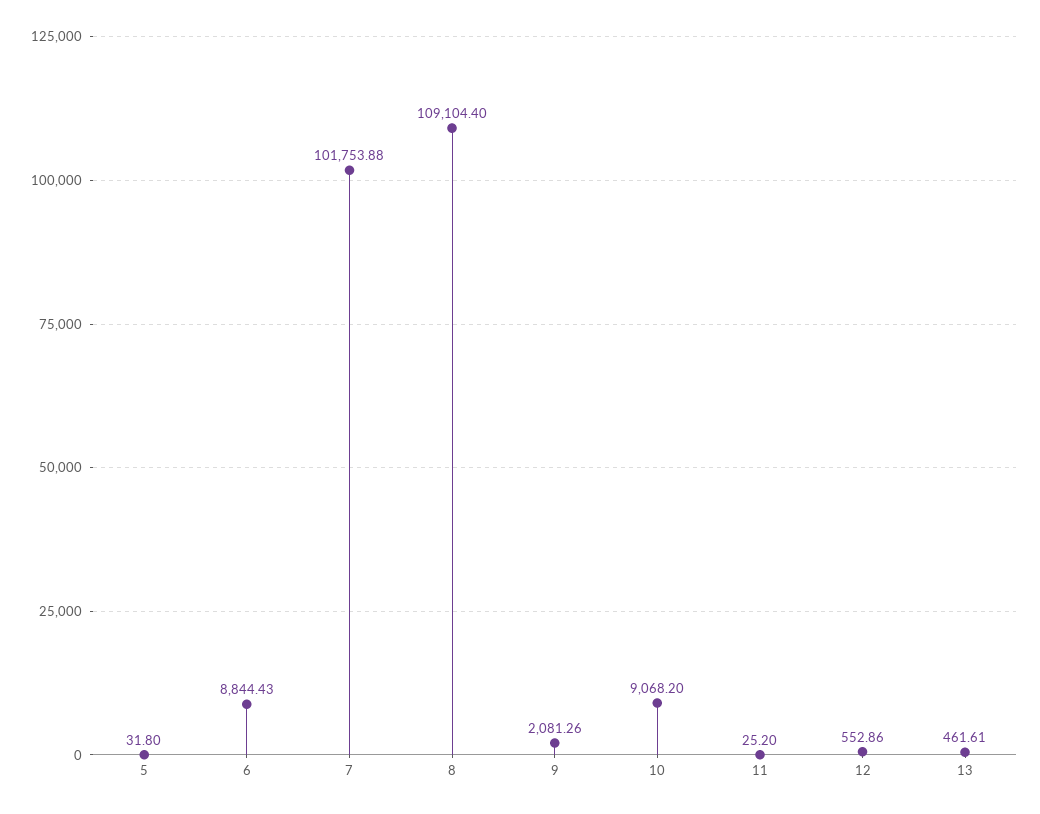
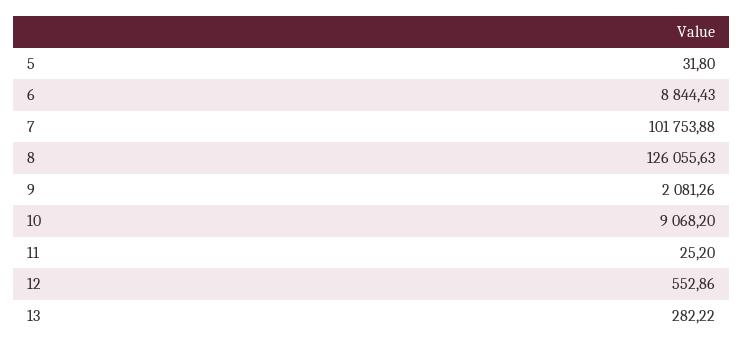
8: 109104.4 -> 126055.63
13: 461.61 -> 282.22

